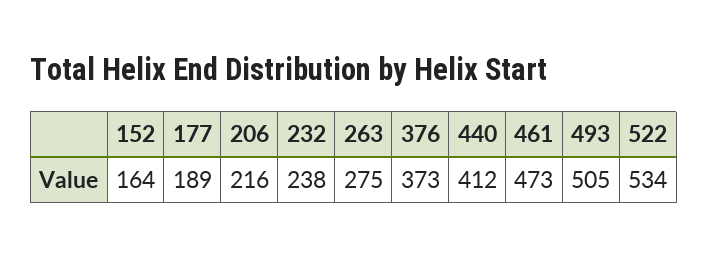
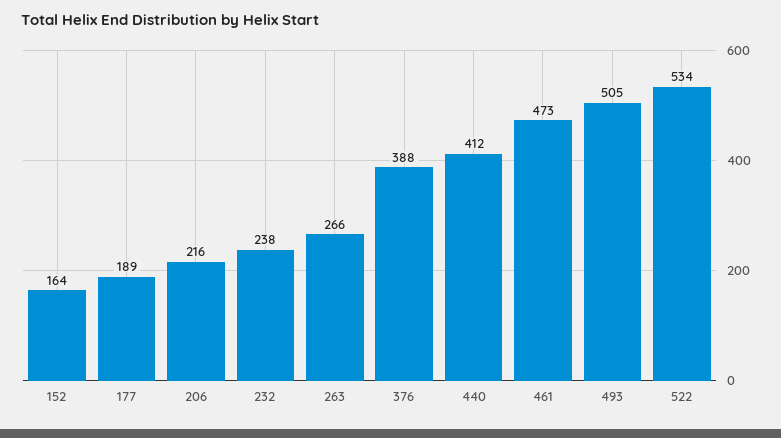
263: 275 -> 266
376: 373 -> 388

